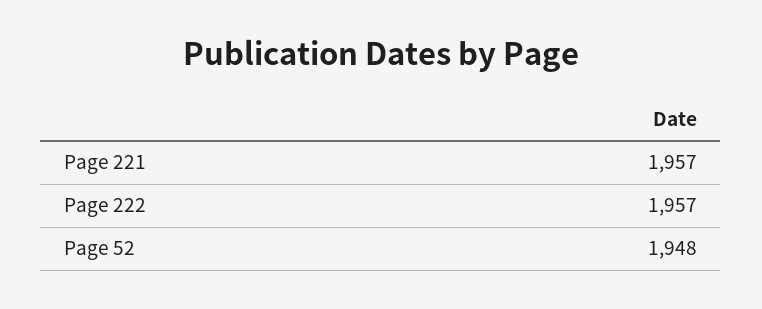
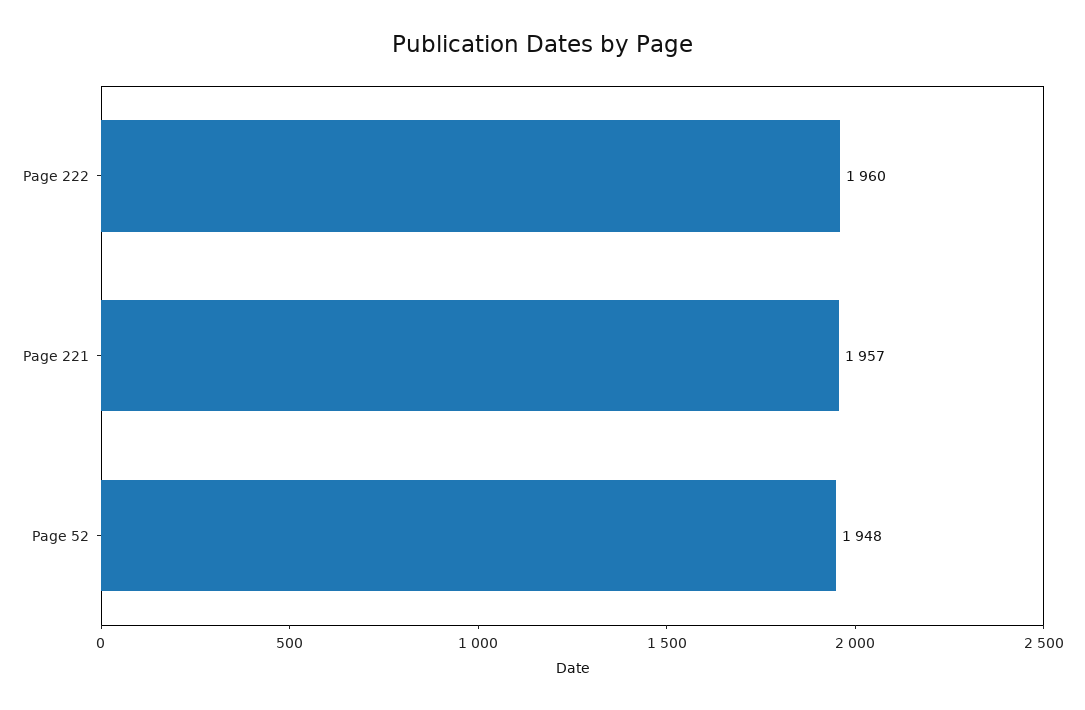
Page 222: 1957 -> 1960

